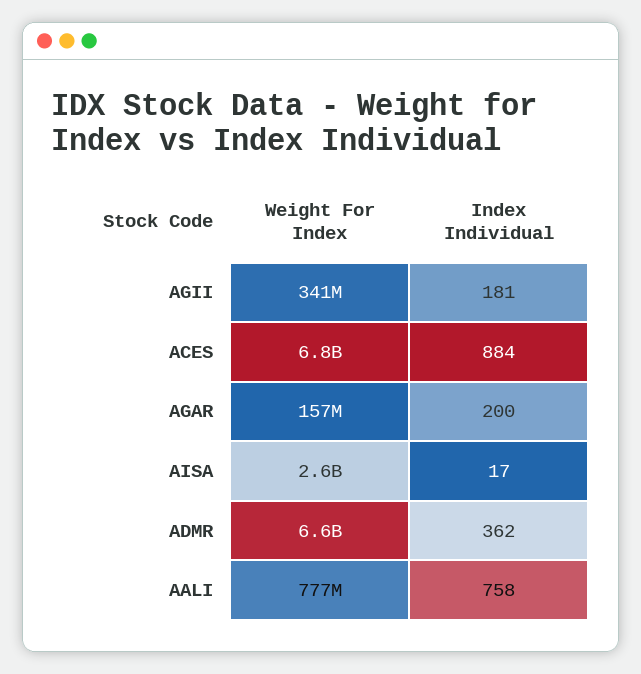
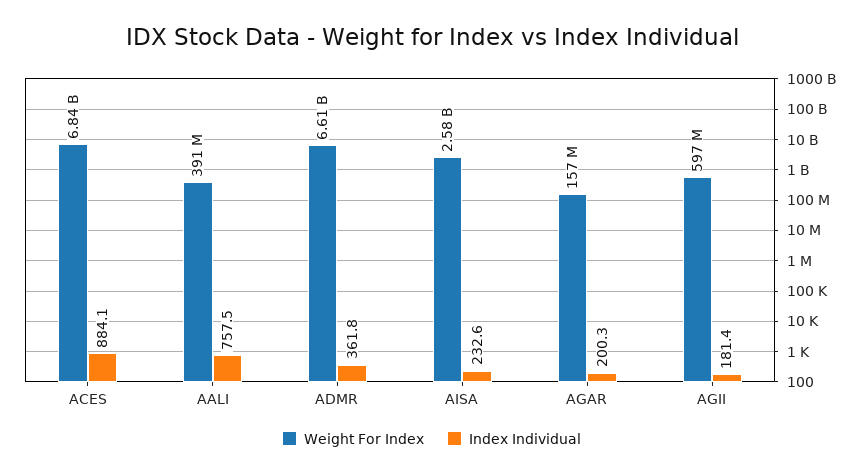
Weight For Index, AGII: 341000000 -> 597000000
Index Individual, AISA: 17 -> 232.6
Weight For Index, AALI: 777000000 -> 391000000

